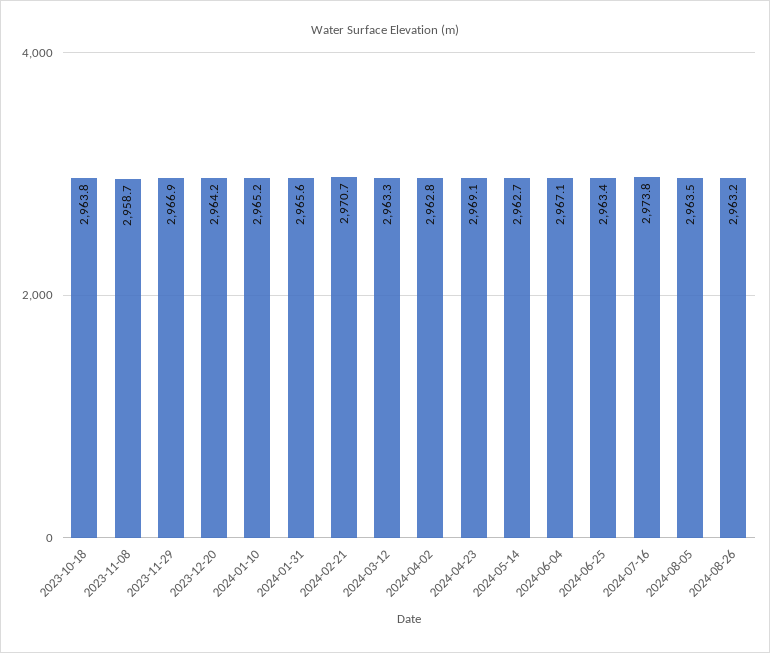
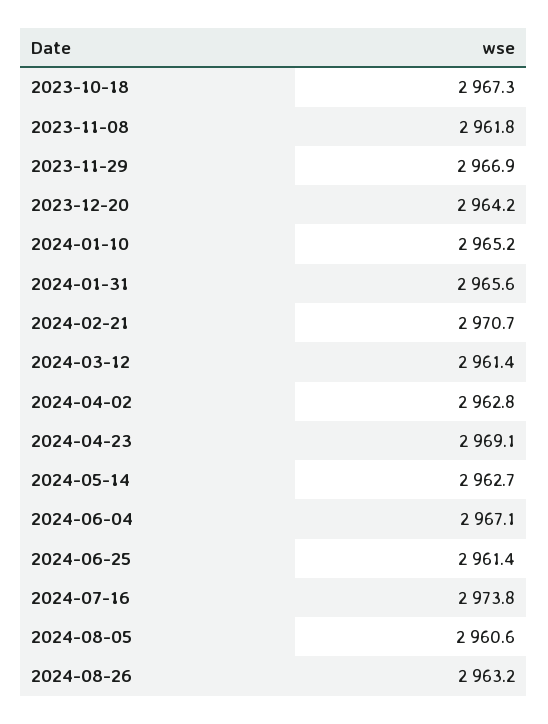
2023-10-18: 2963.8 -> 2967.3
2023-11-08: 2958.7 -> 2961.8
2024-03-12: 2963.3 -> 2961.4
2024-06-25: 2963.4 -> 2961.4
2024-08-05: 2963.5 -> 2960.6

